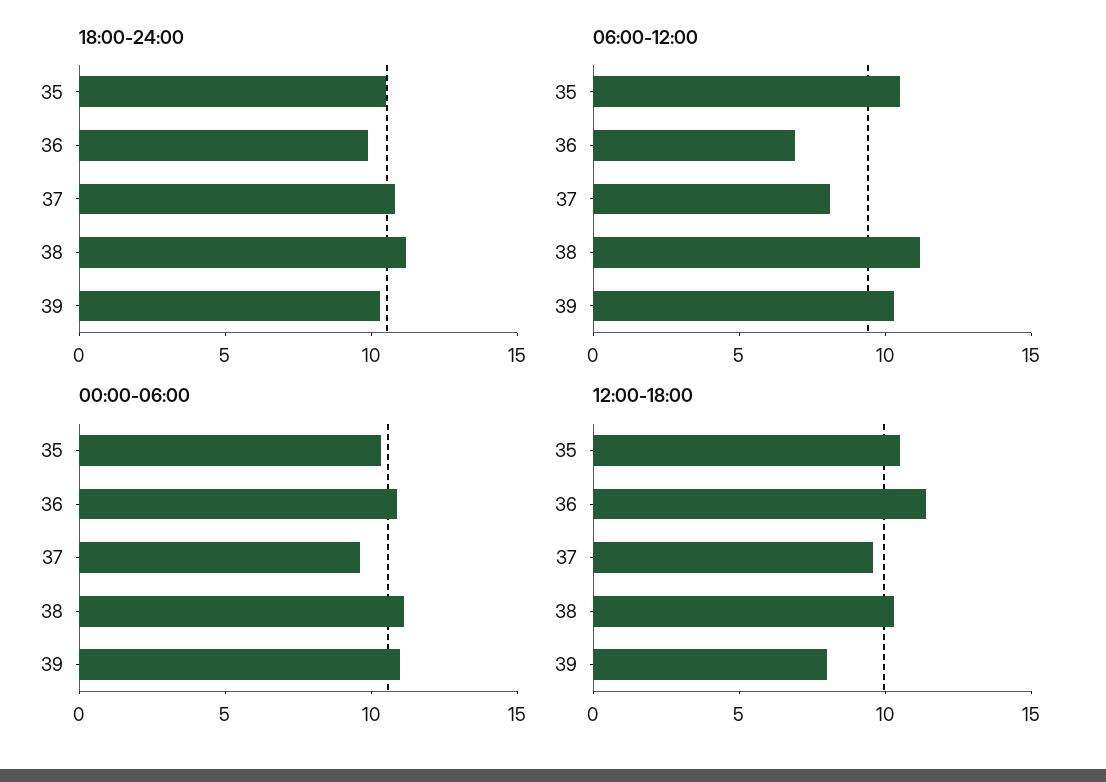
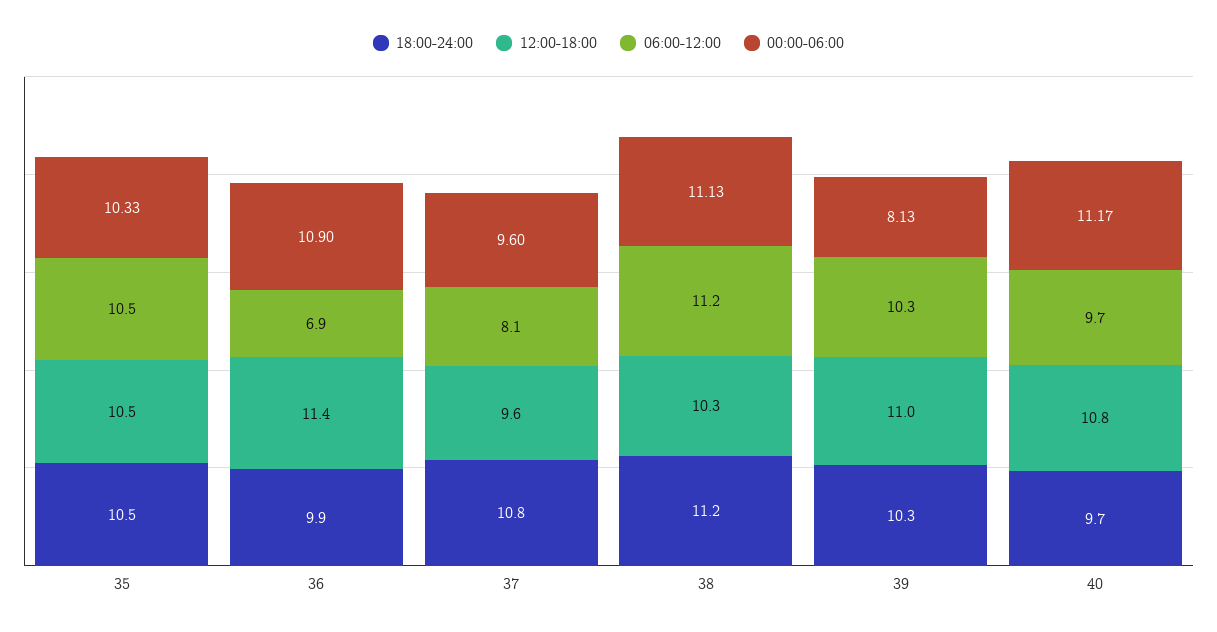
00:00-06:00, 39: 11 -> 8.13
12:00-18:00, 39: 8 -> 11
18:00-24:00, 40: none -> 9.7
12:00-18:00, 40: none -> 10.8
06:00-12:00, 40: none -> 9.7
00:00-06:00, 40: none -> 11.17

